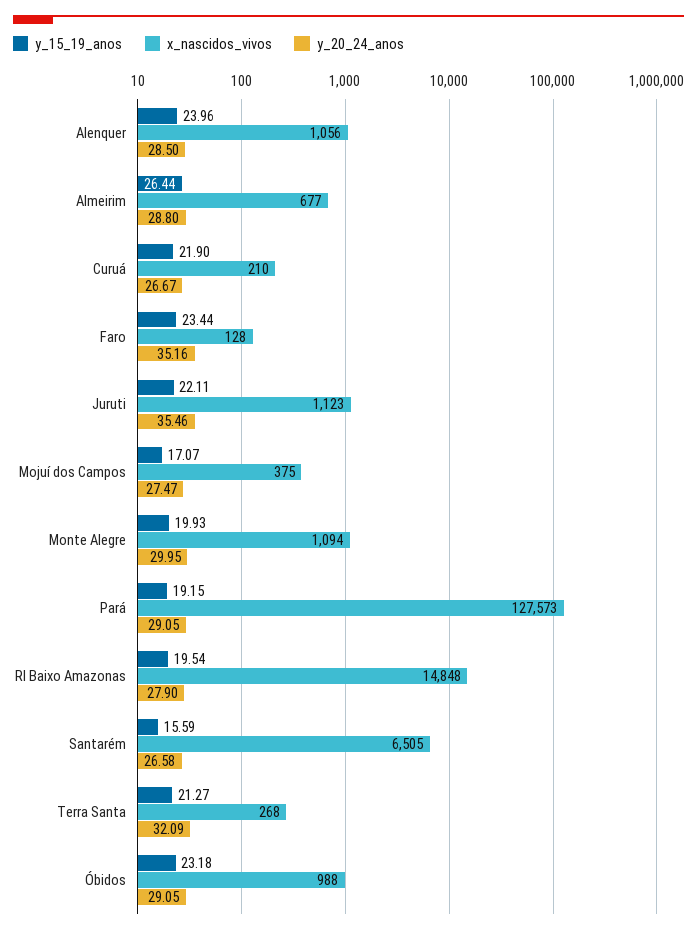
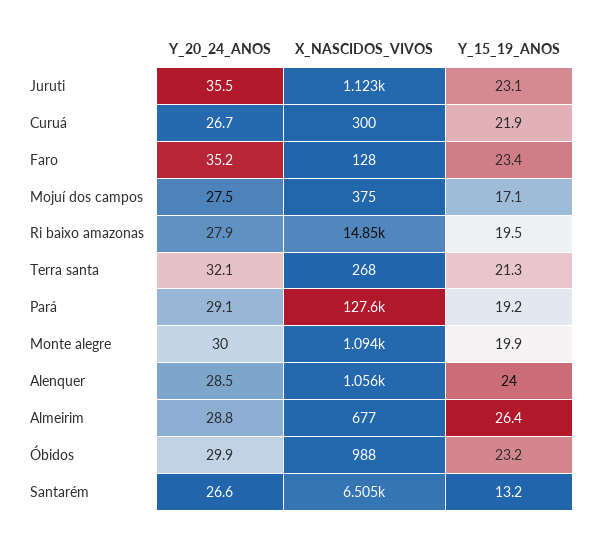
x_nascidos_vivos, Curuá: 210 -> 300
y_15_19_anos, Juruti: 22.11 -> 23.1
y_15_19_anos, Santarém: 15.59 -> 13.2
y_20_24_anos, Óbidos: 29.05 -> 29.9

